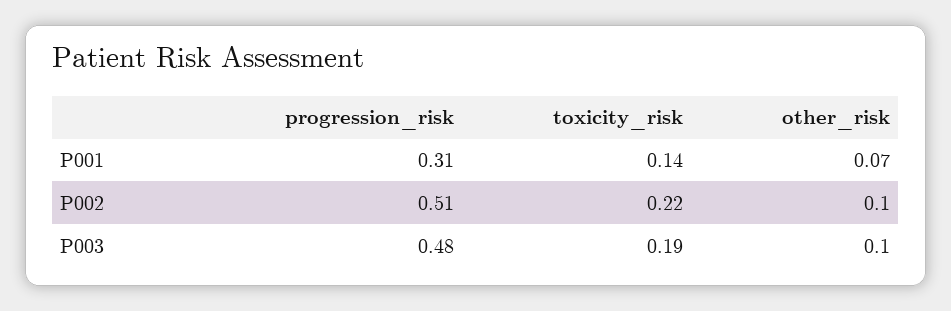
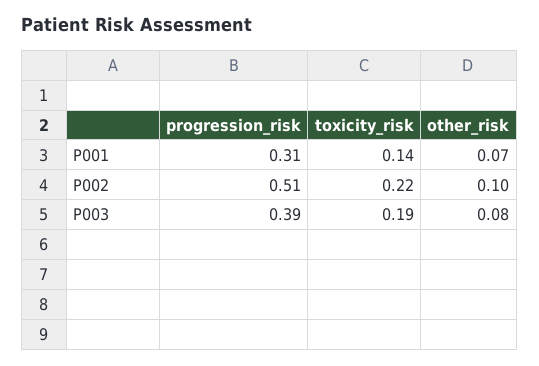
progression_risk, P003: 0.48 -> 0.39
other_risk, P003: 0.1 -> 0.08

